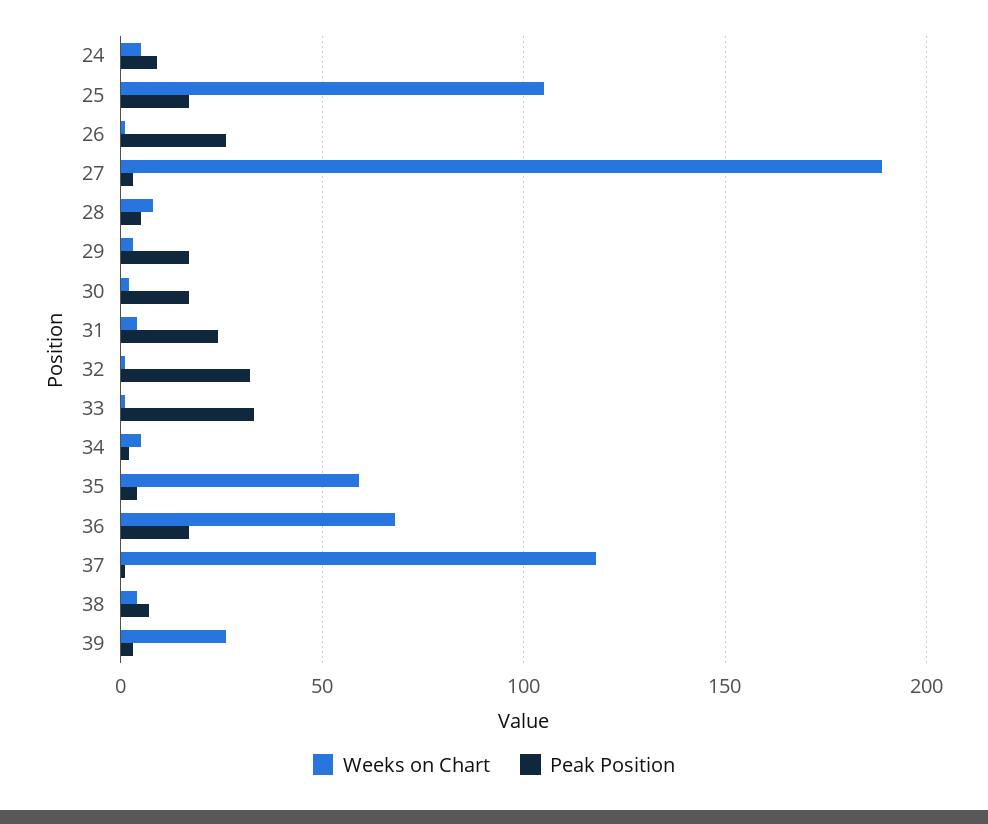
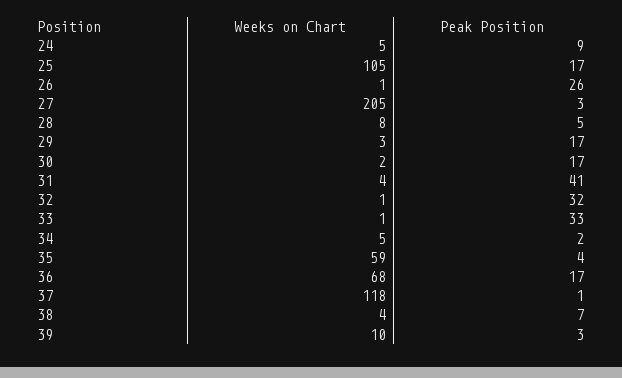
Weeks on Chart, 27: 190 -> 205
Peak Position, 31: 25 -> 41
Weeks on Chart, 39: 25 -> 10

